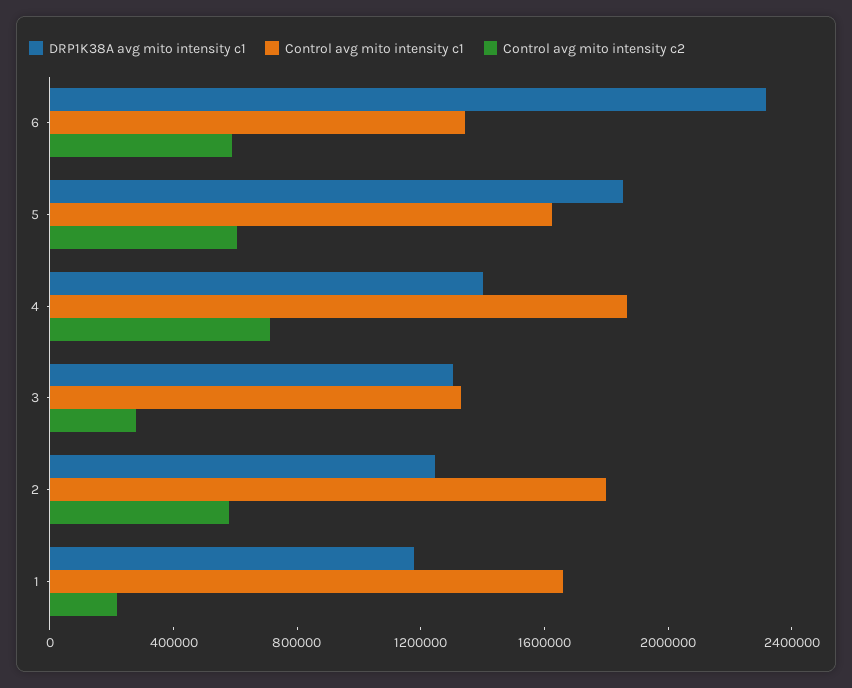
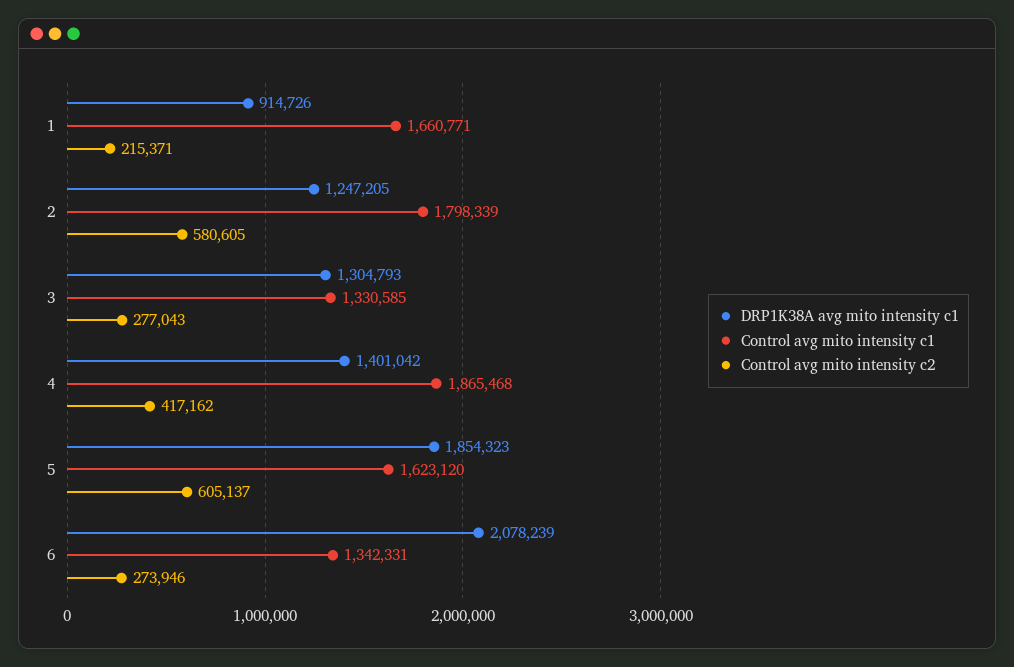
DRP1K38A avg mito intensity c1, 6: 2300000 -> 2078239
Control avg mito intensity c2, 6: 600000 -> 273946
Control avg mito intensity c2, 4: 700000 -> 417162
DRP1K38A avg mito intensity c1, 1: 1200000 -> 914726

